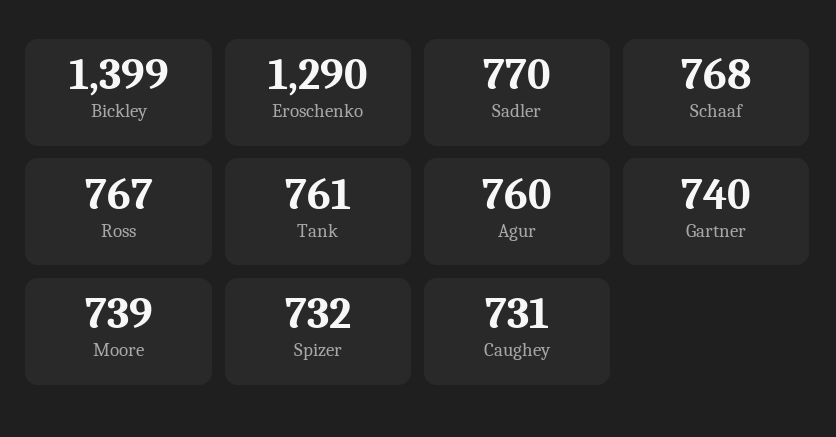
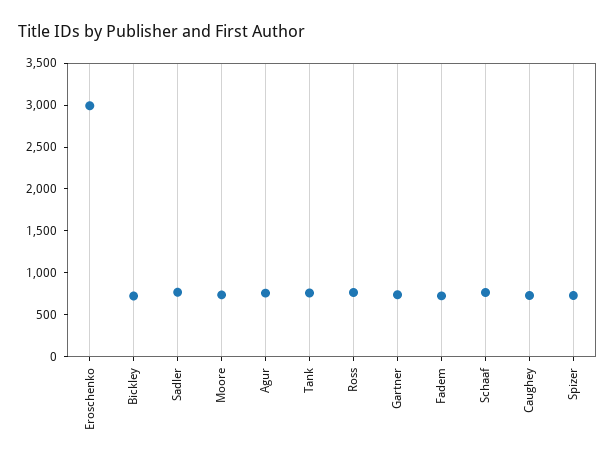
Bickley: 1399 -> 700
Eroschenko: 1290 -> 3000
Fadem: none -> 700

